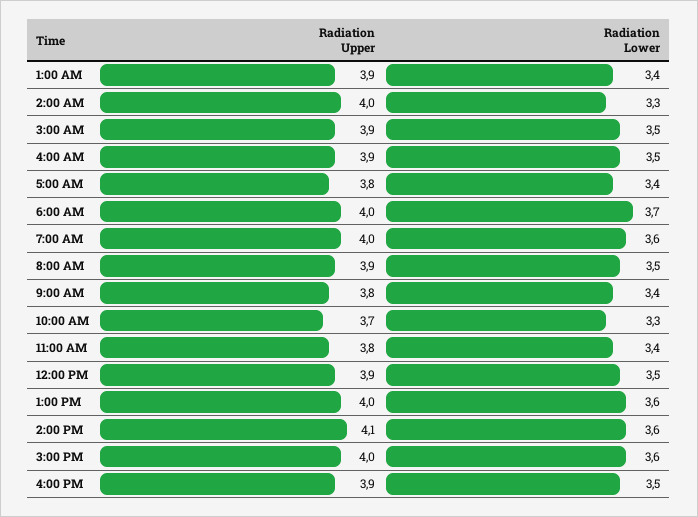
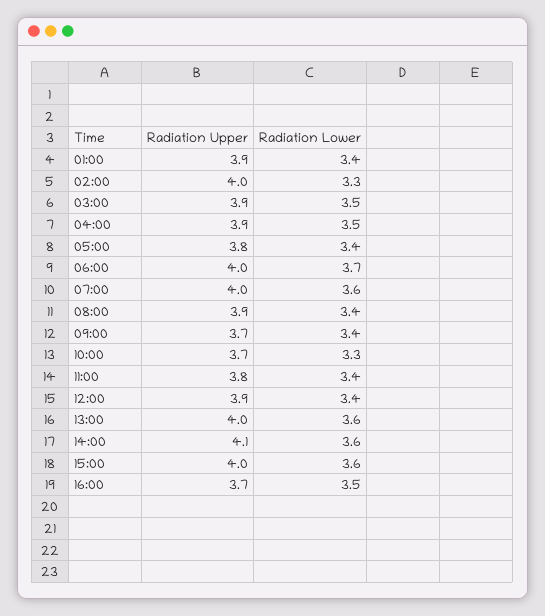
Radiation Lower, 8:00 AM: 3.5 -> 3.4
Radiation Upper, 9:00 AM: 3.8 -> 3.7
Radiation Lower, 12:00 PM: 3.5 -> 3.4
Radiation Upper, 4:00 PM: 3.9 -> 3.7

